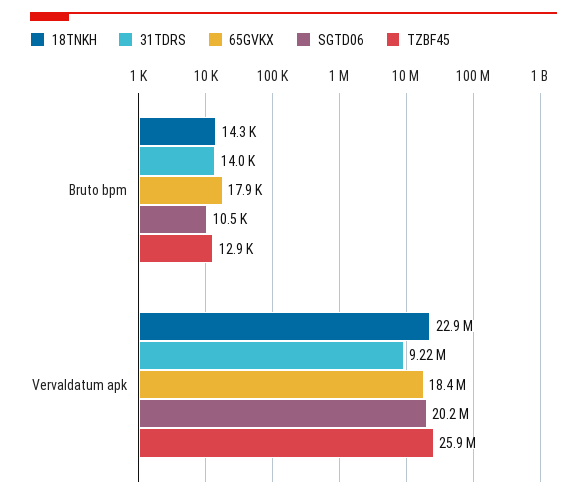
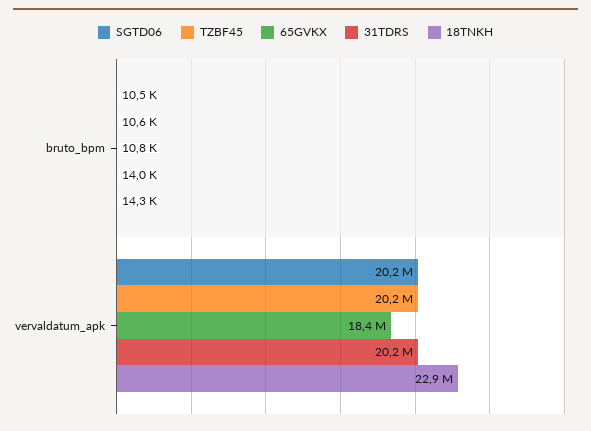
65GVKX, Bruto bpm: 17900 -> 10800
TZBF45, Bruto bpm: 12900 -> 10600
31TDRS, Vervaldatum apk: 9220000 -> 20200000
TZBF45, Vervaldatum apk: 25900000 -> 20200000

